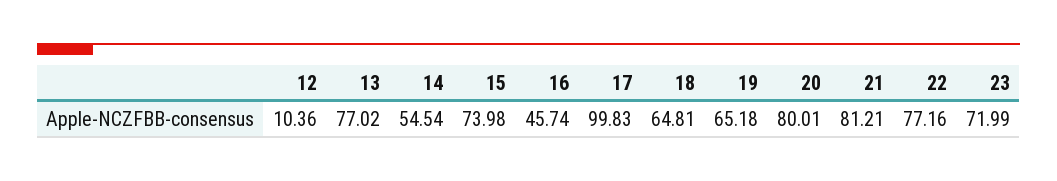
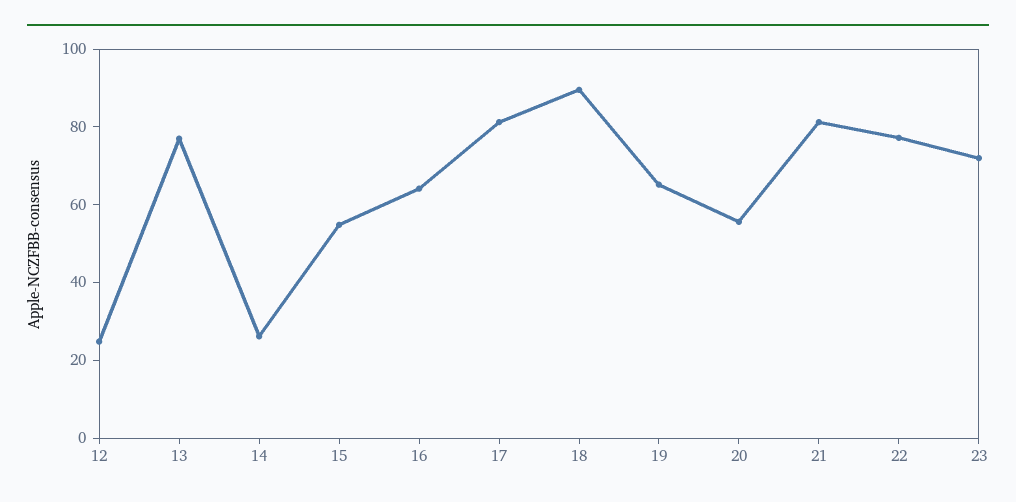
12: 10.36 -> 25
14: 54.54 -> 25
15: 73.98 -> 55
16: 45.74 -> 65
17: 99.83 -> 80
18: 64.81 -> 90
20: 80.01 -> 55

